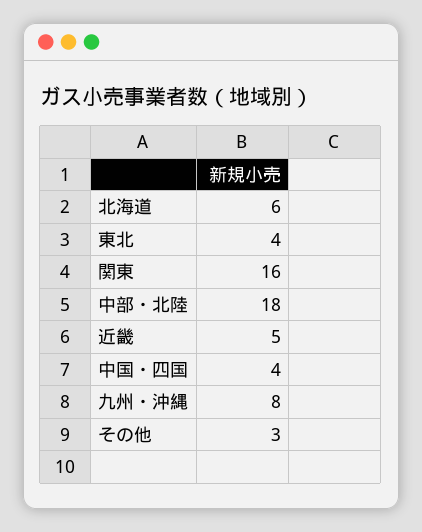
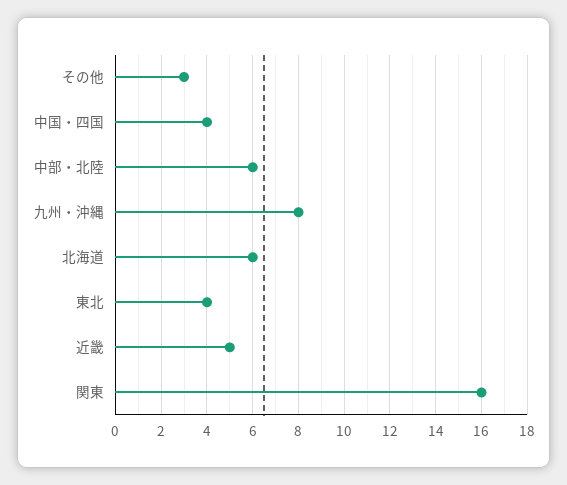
中部・北陸: 18 -> 6

